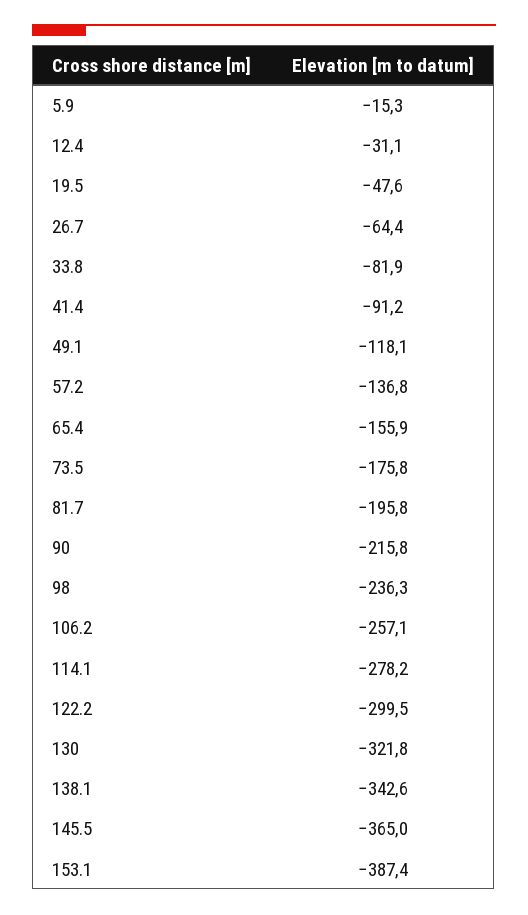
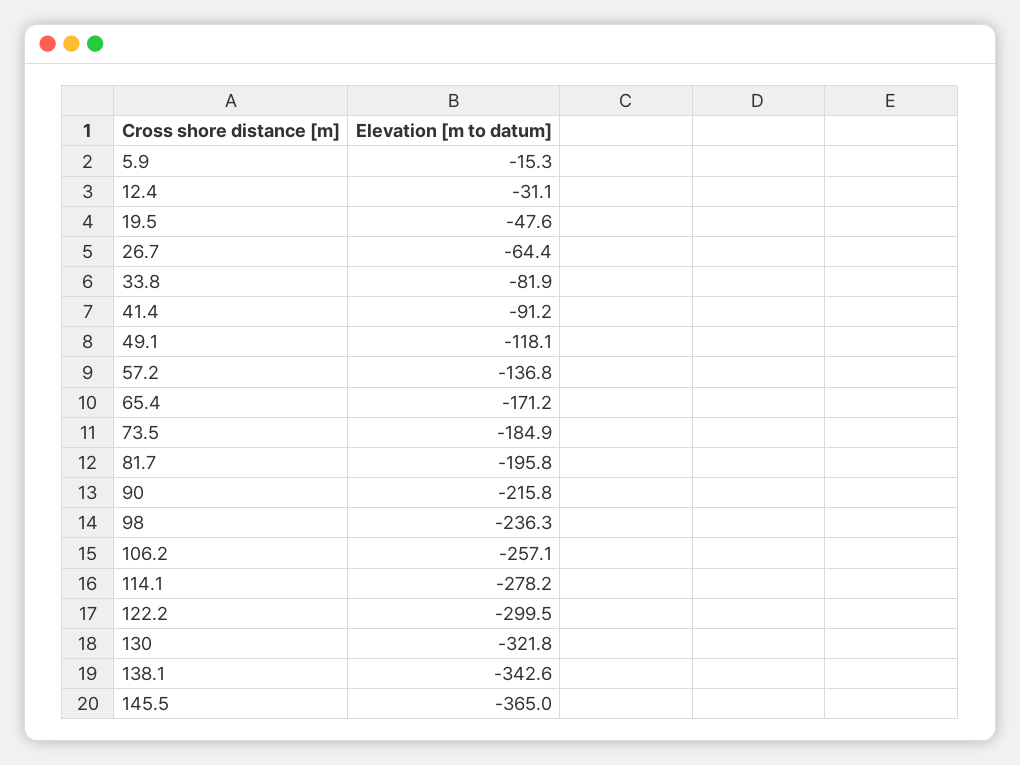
65.4: -155.9 -> -171.2
73.5: -175.8 -> -184.9
153.1: -387.4 -> none

